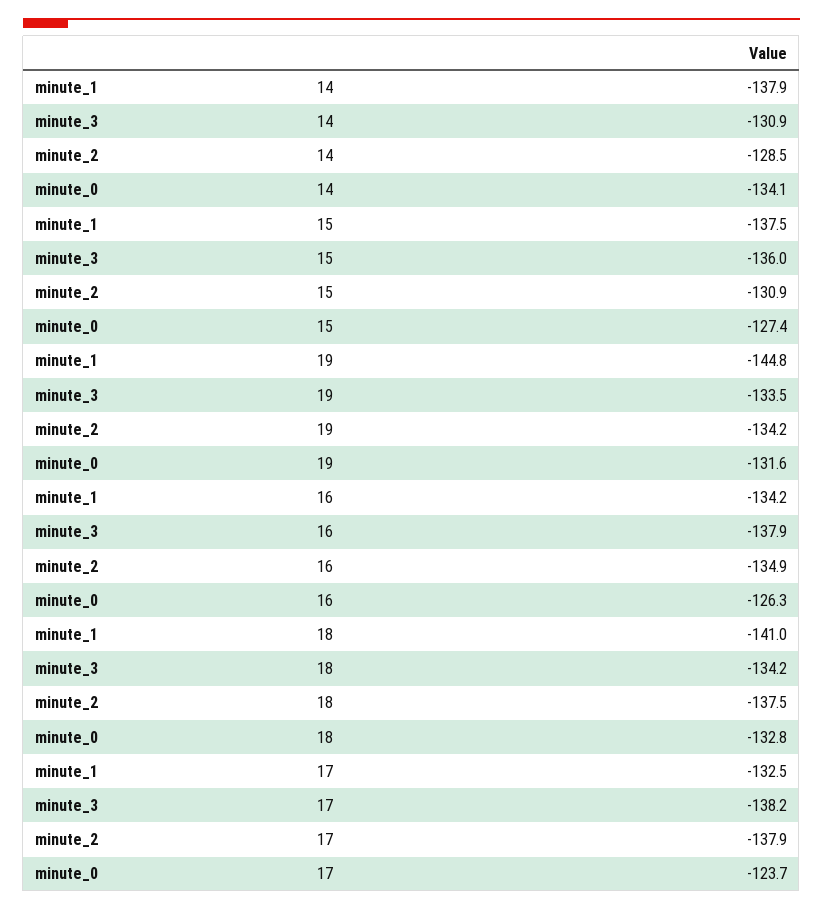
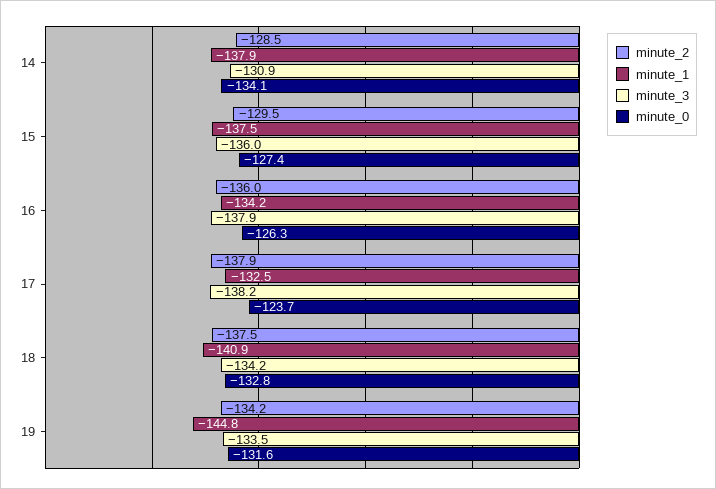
minute_2, 15: -130.9 -> -129.5
minute_2, 16: -134.9 -> -136
minute_1, 18: -141 -> -140.9

